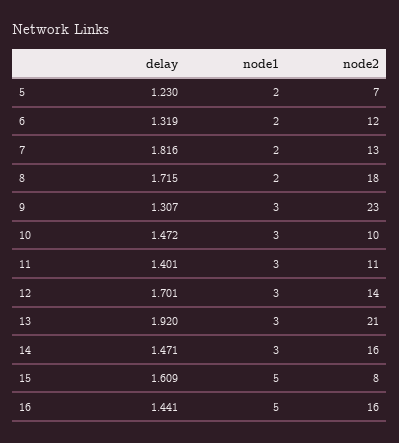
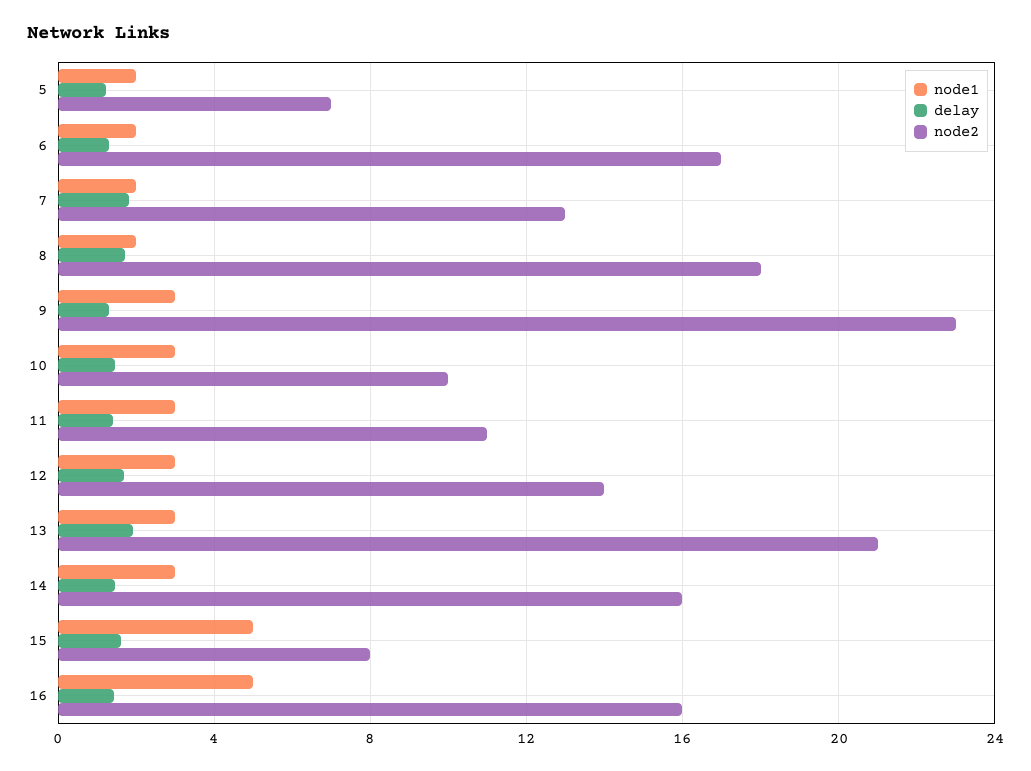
node2, 6: 12 -> 17

